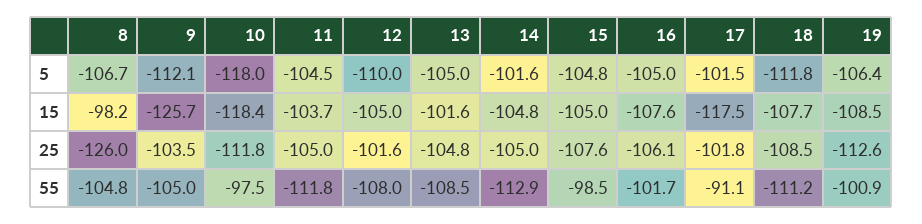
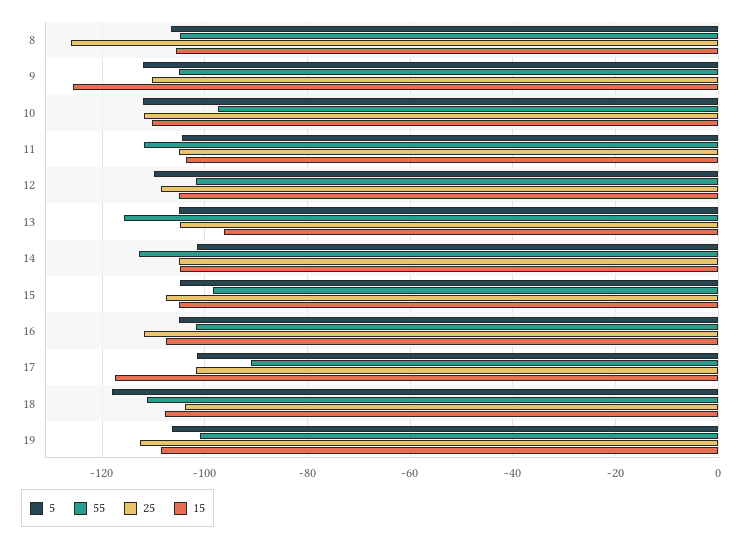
5, 10: -118 -> -112
5, 18: -111.8 -> -118
15, 8: -98.2 -> -106
15, 10: -118.4 -> -110
15, 13: -101.6 -> -96
25, 9: -103.5 -> -110
25, 12: -101.6 -> -108
25, 16: -106.1 -> -112
25, 18: -108.5 -> -104
55, 12: -108 -> -102
55, 13: -108.5 -> -116

